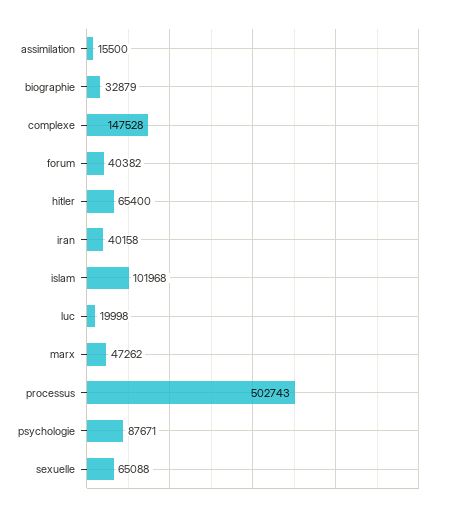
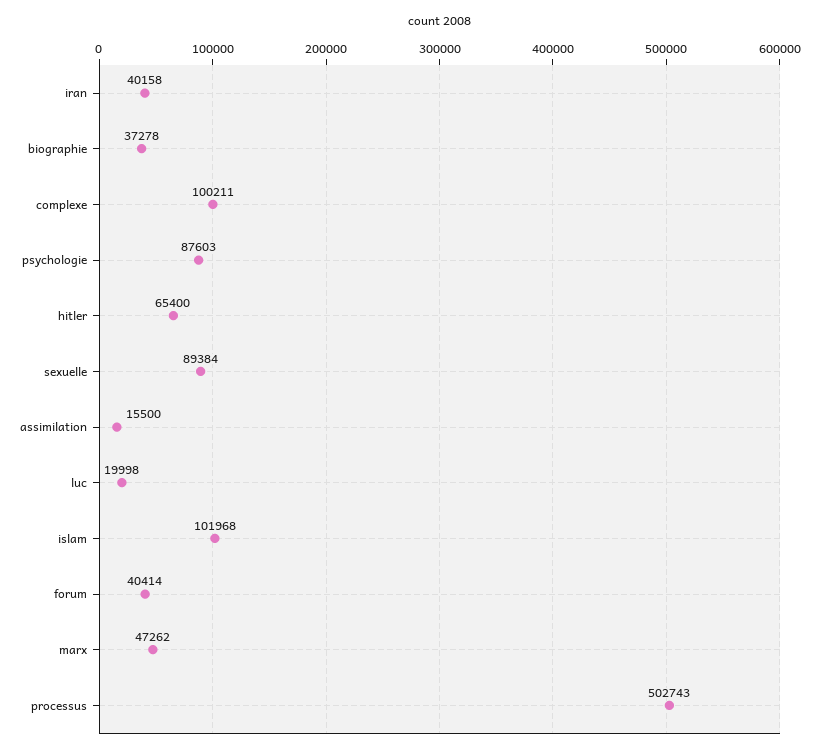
biographie: 32879 -> 37278
complexe: 147528 -> 100211
forum: 40382 -> 40414
psychologie: 87671 -> 87603
sexuelle: 65088 -> 89384

